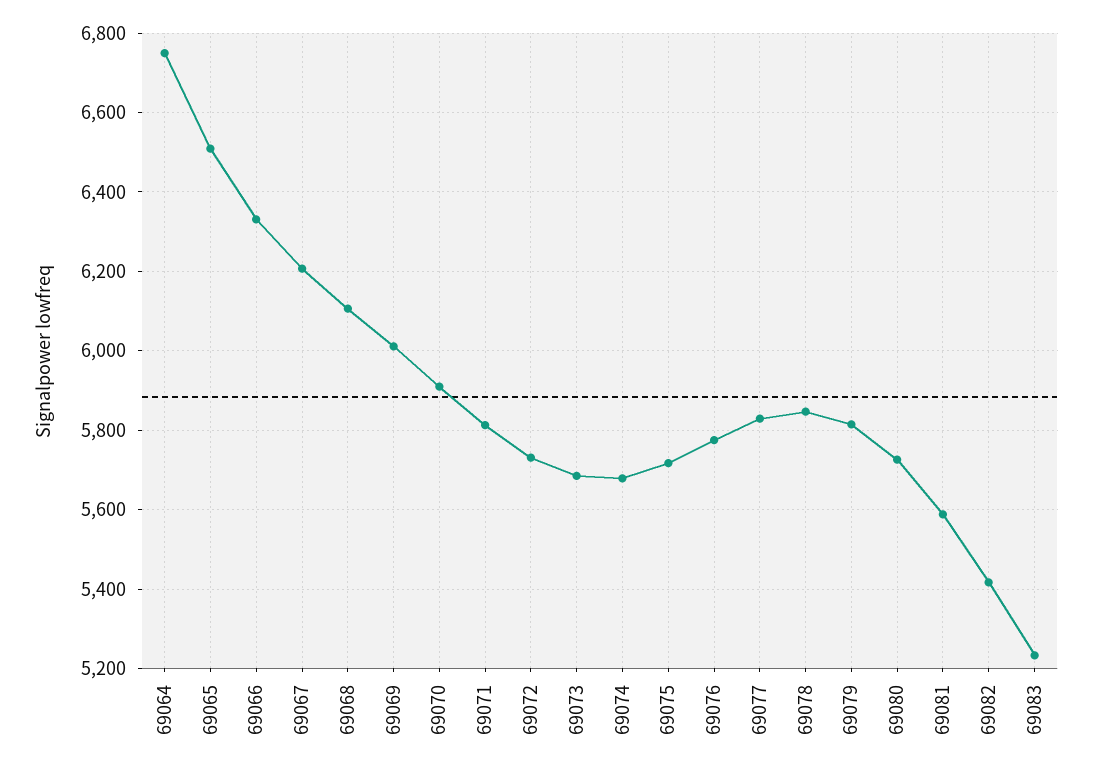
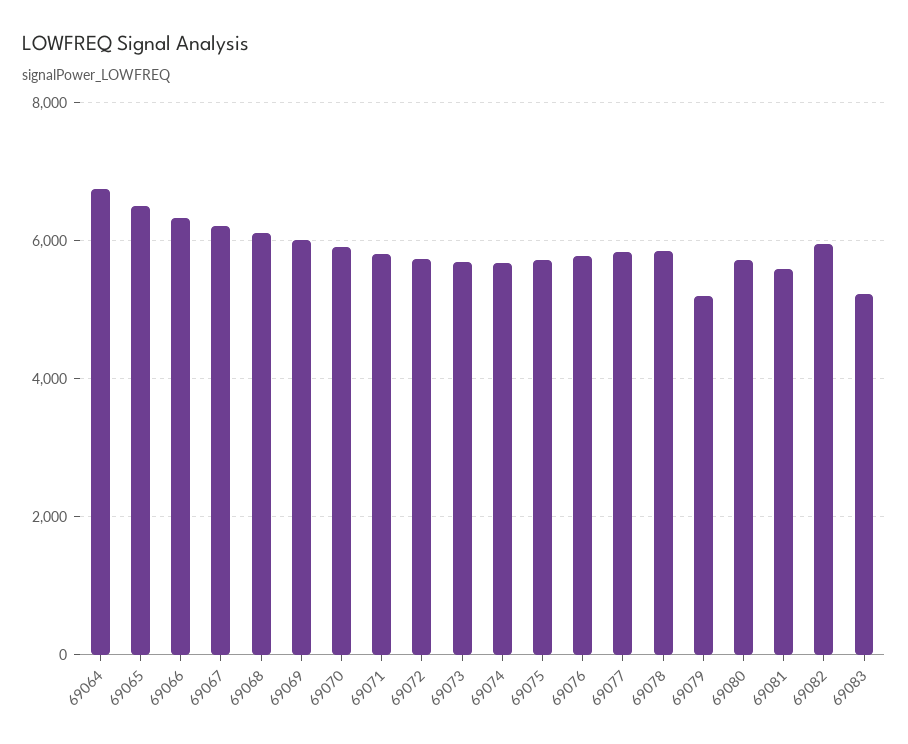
69079: 5820 -> 5200
69082: 5420 -> 6000

